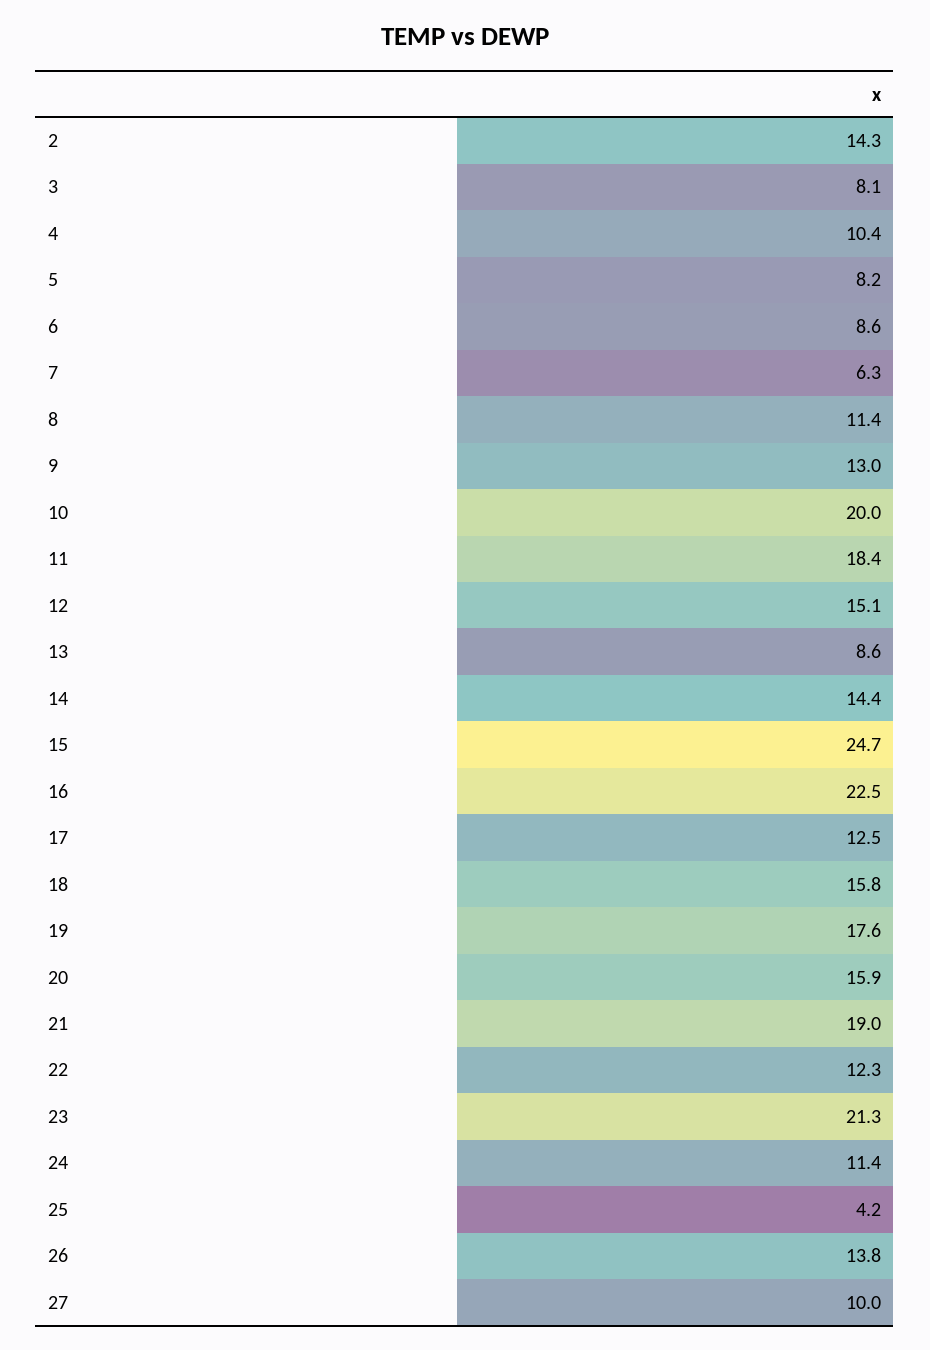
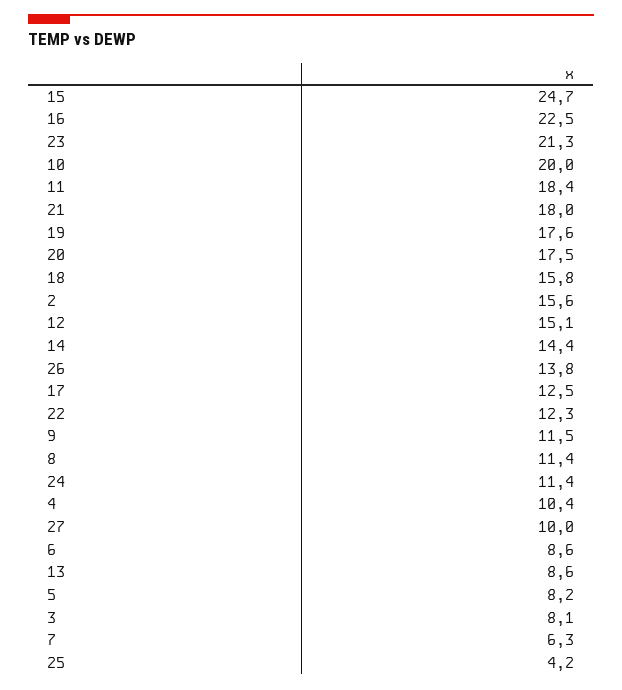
2: 14.3 -> 15.6
9: 13 -> 11.5
20: 15.9 -> 17.5
21: 19 -> 18

